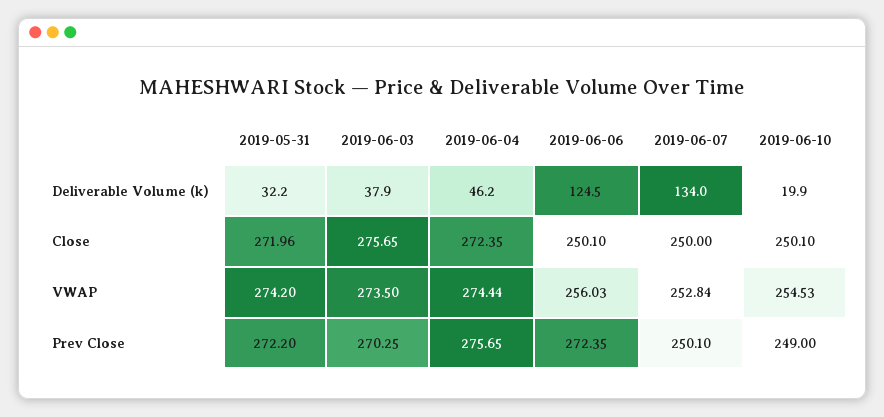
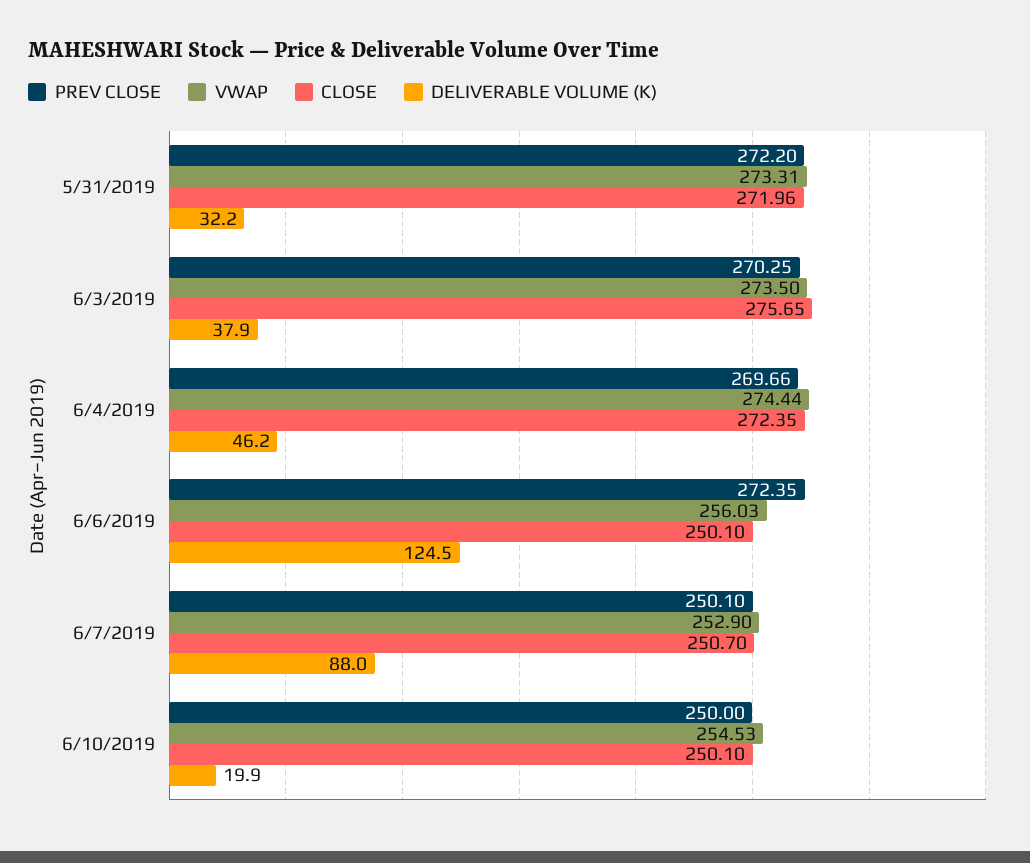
Deliverable Volume (k), 2019-06-07: 134 -> 88
Close, 2019-06-07: 250 -> 250.7
VWAP, 2019-05-31: 274.2 -> 273.31
VWAP, 2019-06-07: 252.84 -> 252.9
Prev Close, 2019-06-04: 275.65 -> 269.66
Prev Close, 2019-06-10: 249 -> 250

